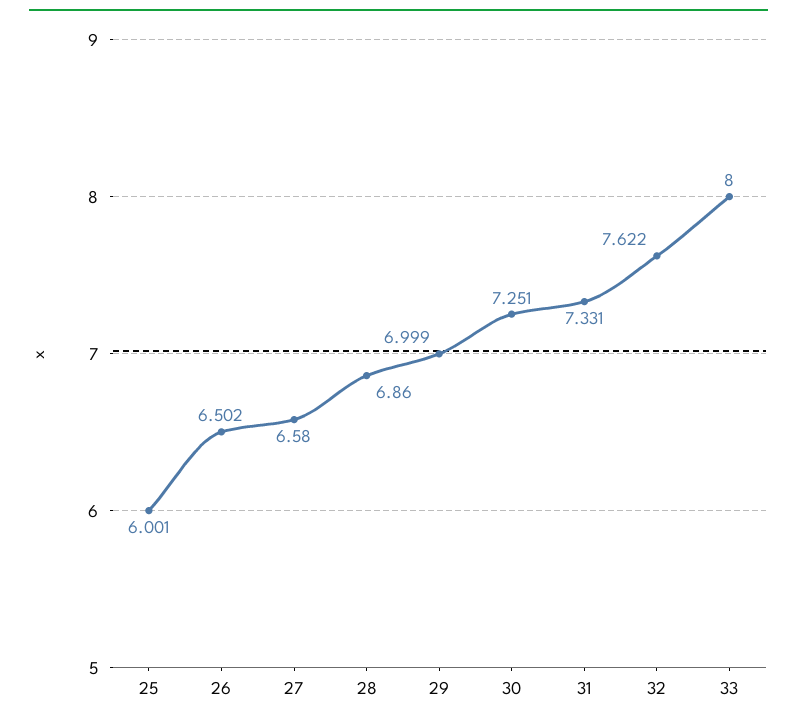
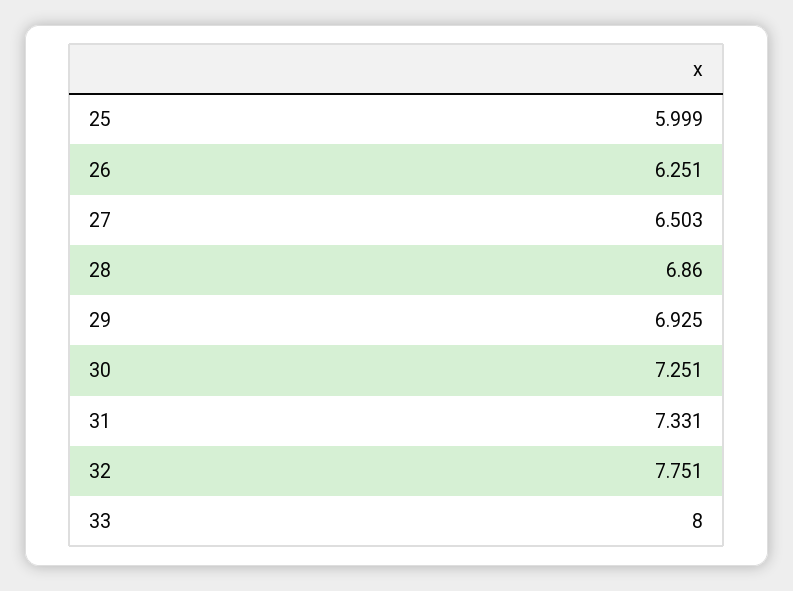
25: 6.001 -> 5.999
26: 6.502 -> 6.251
27: 6.58 -> 6.503
29: 6.999 -> 6.925
32: 7.622 -> 7.751

